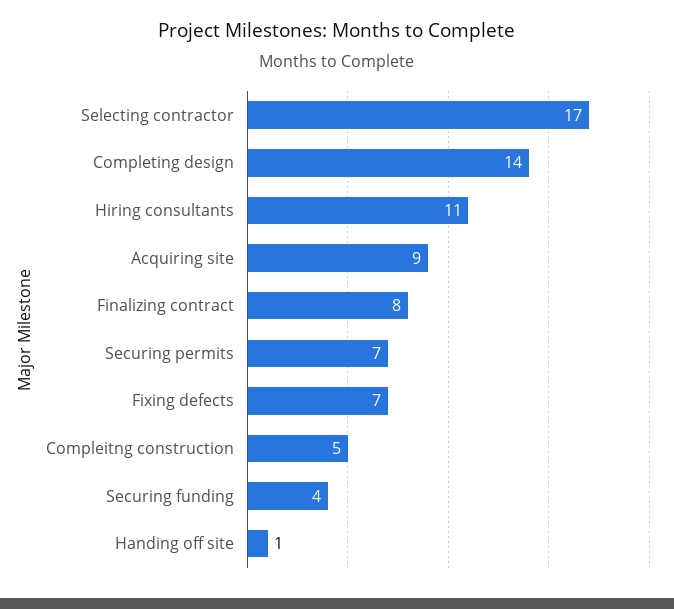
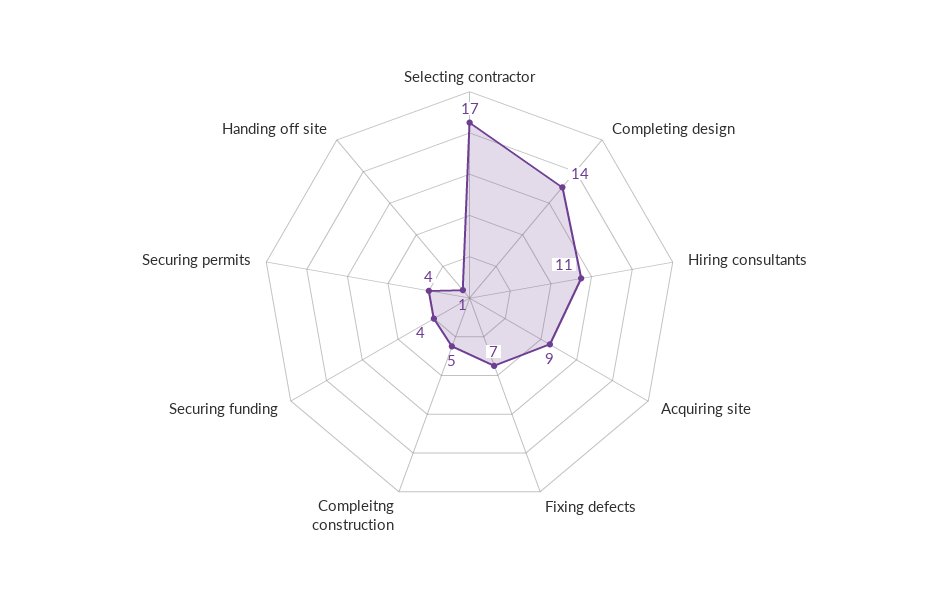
Finalizing contract: 8 -> none
Securing permits: 7 -> 4

